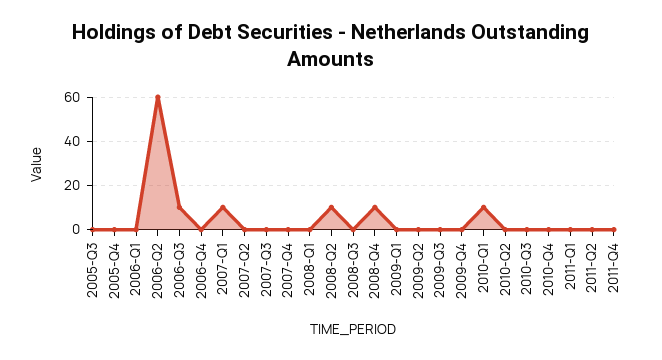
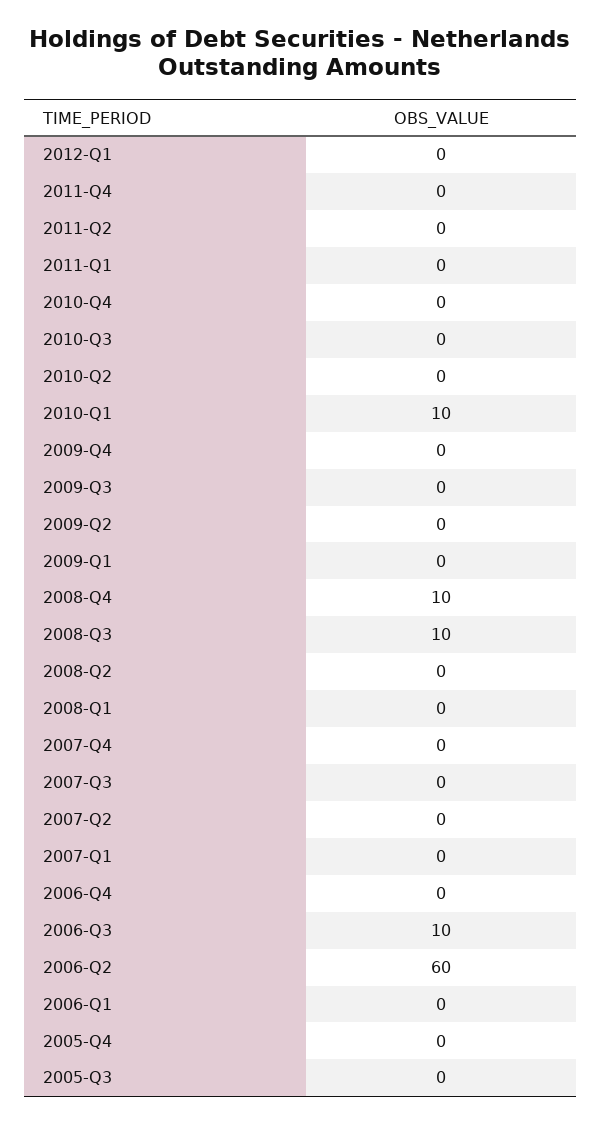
2007-Q1: 10 -> 0
2008-Q2: 10 -> 0
2008-Q3: 0 -> 10
2012-Q1: none -> 0

